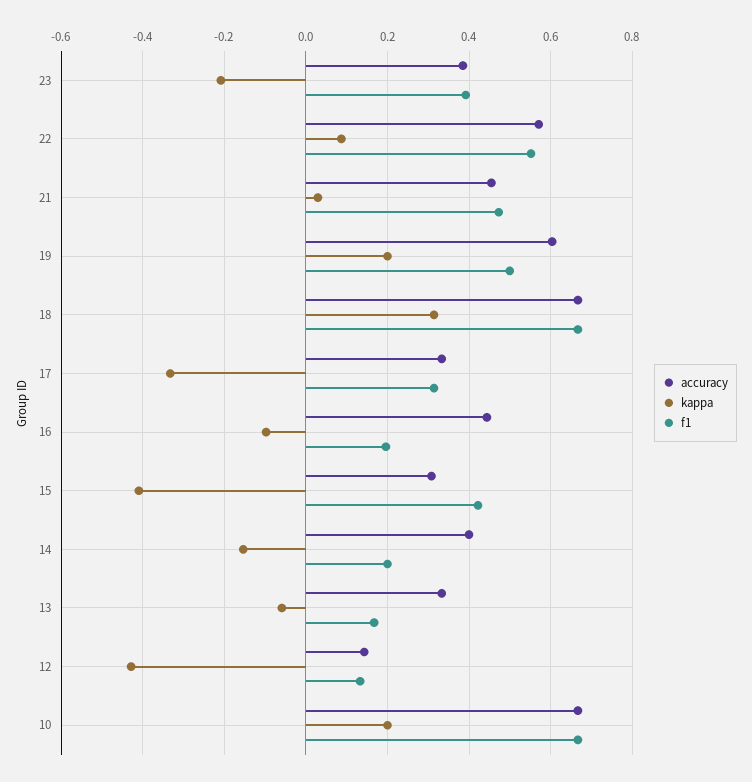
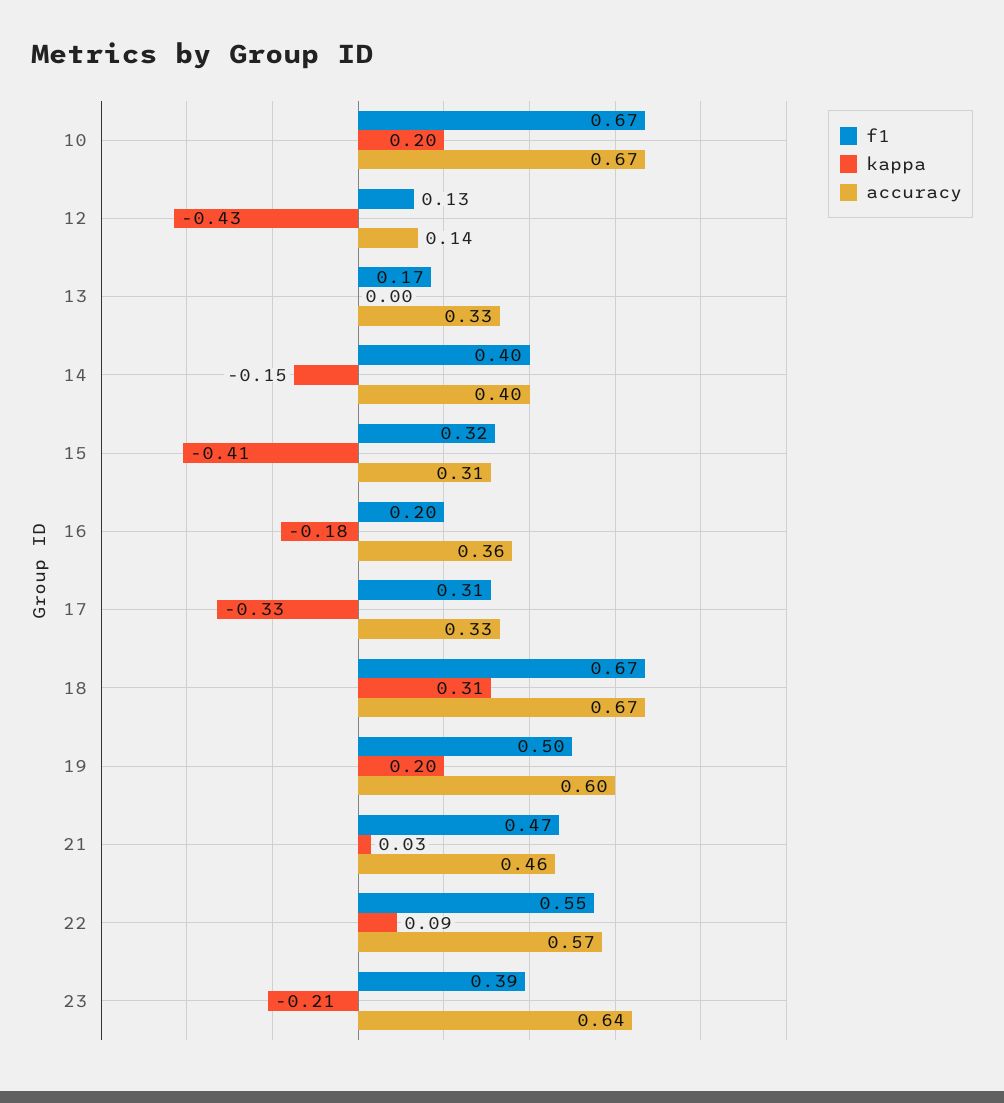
accuracy, 23: 0.38 -> 0.64
accuracy, 16: 0.44 -> 0.36
kappa, 16: -0.1 -> -0.18
f1, 15: 0.42 -> 0.32
f1, 14: 0.2 -> 0.4
kappa, 13: -0.06 -> 0

